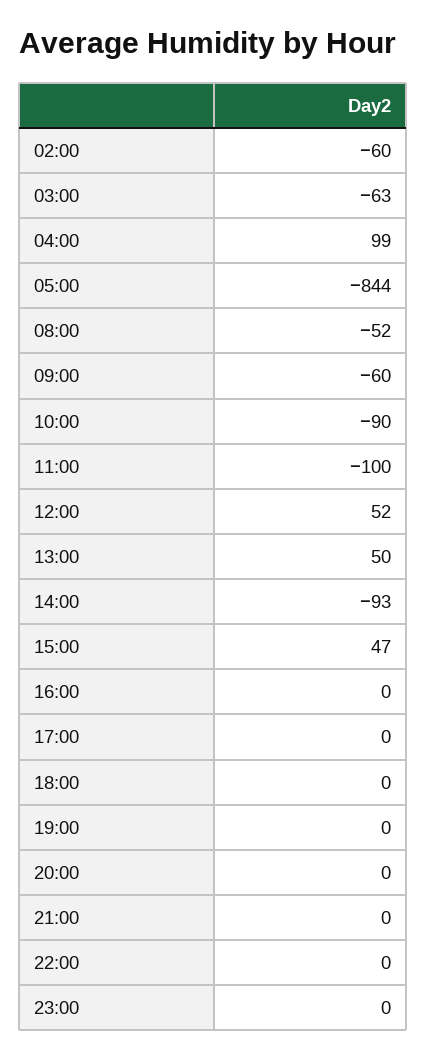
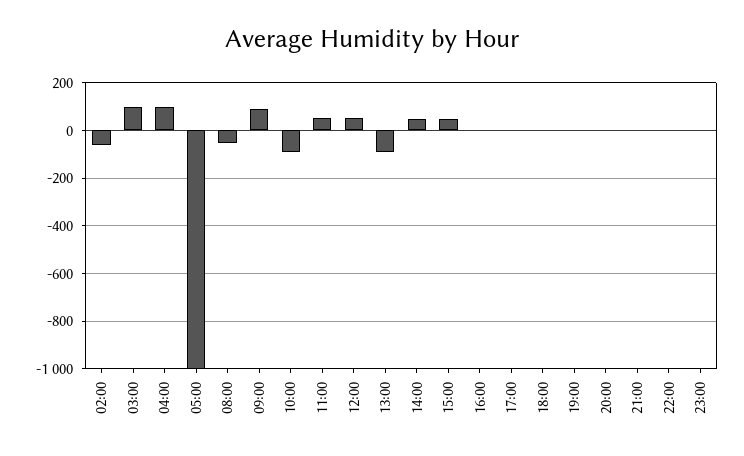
03:00: -63 -> 100
05:00: -844 -> -1000
09:00: -60 -> 100
11:00: -100 -> 50
13:00: 50 -> -100
14:00: -93 -> 50

